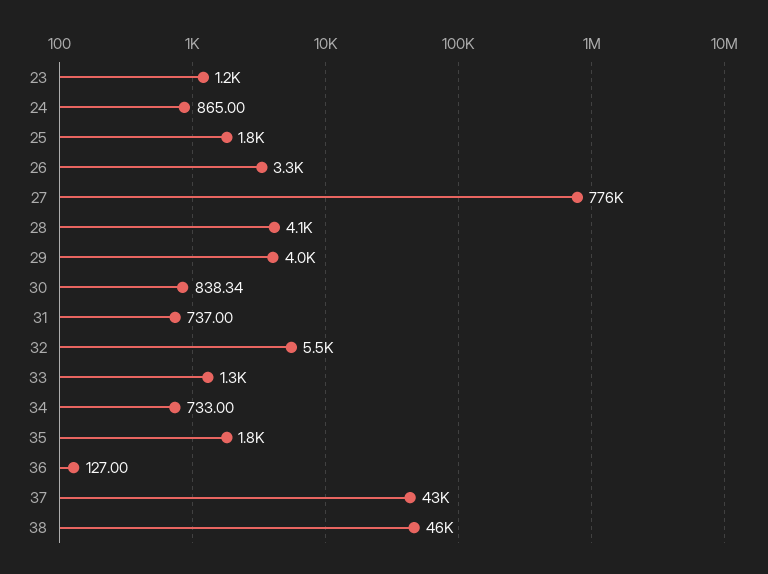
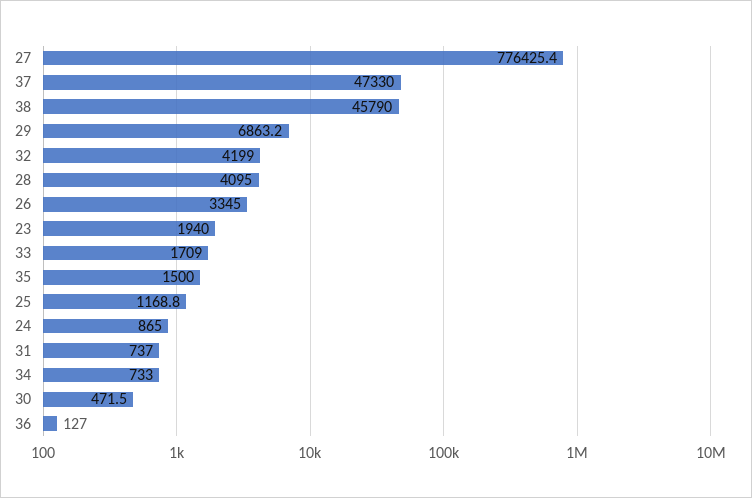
23: 1200 -> 1940
25: 1800 -> 1168.8
29: 4000 -> 6863.2
30: 838.34 -> 471.5
32: 5500 -> 4199
33: 1300 -> 1709
35: 1800 -> 1500
37: 43000 -> 47330

